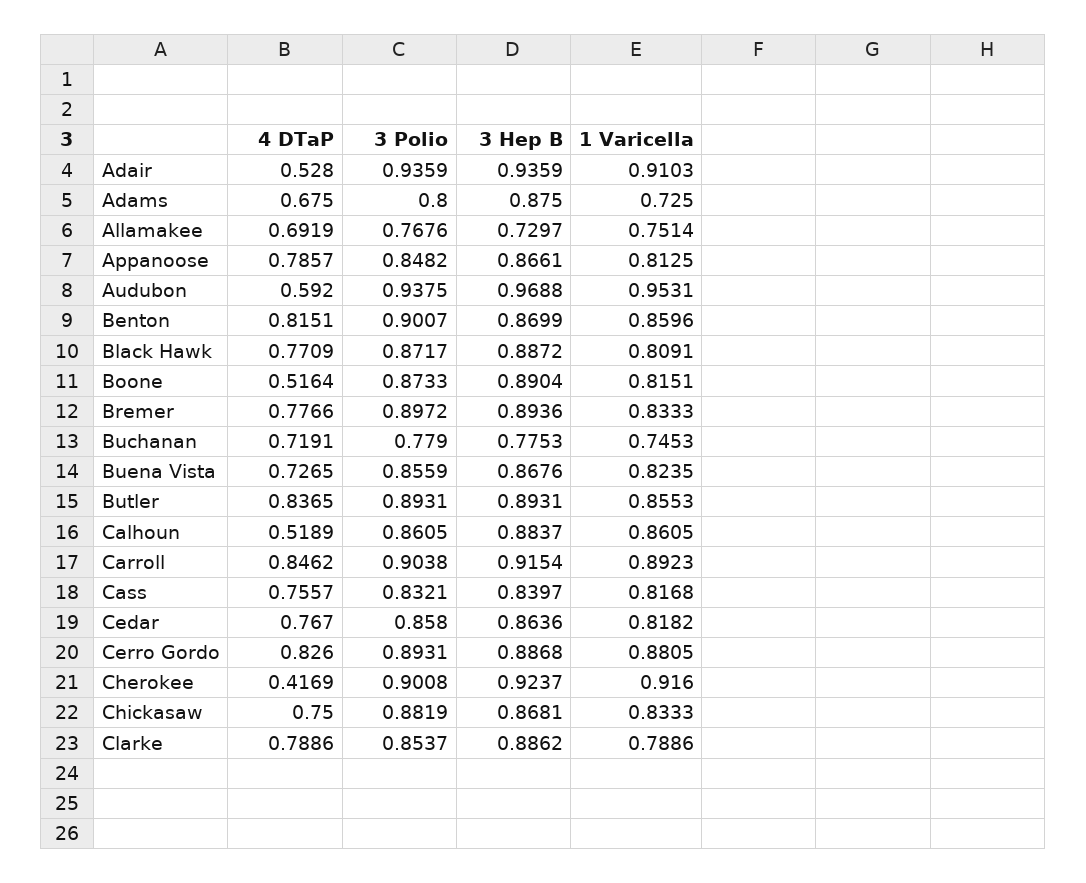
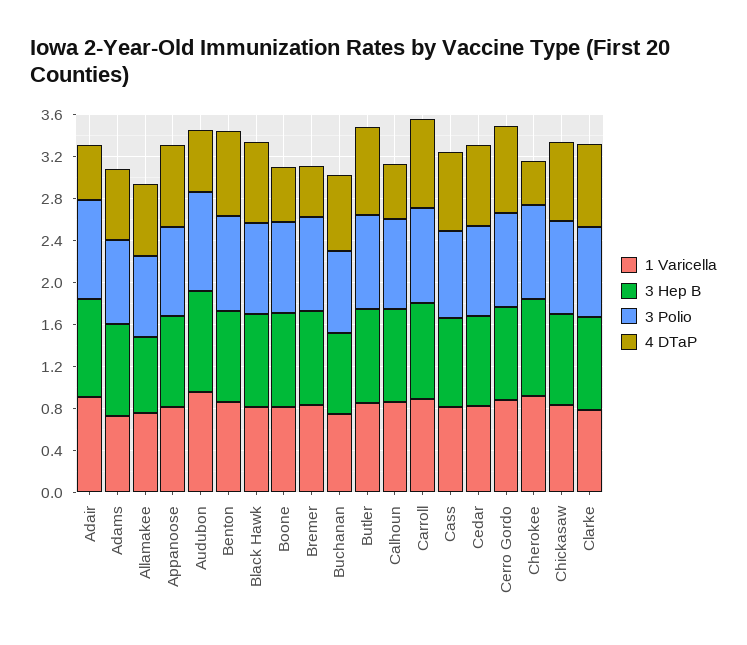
4 DTaP, Bremer: 0.7766 -> 0.5
4 DTaP, Buena Vista: 0.7265 -> none
3 Polio, Buena Vista: 0.8559 -> none
3 Hep B, Buena Vista: 0.8676 -> none
1 Varicella, Buena Vista: 0.8235 -> none

